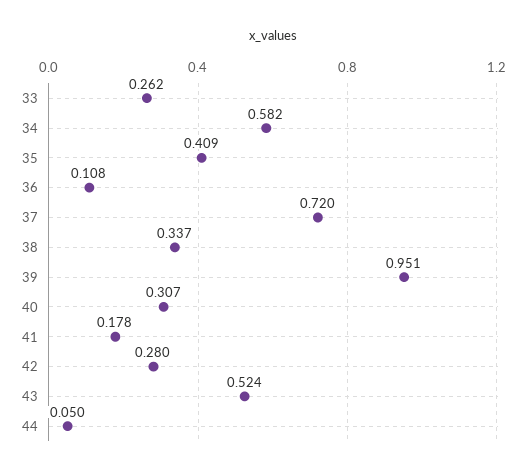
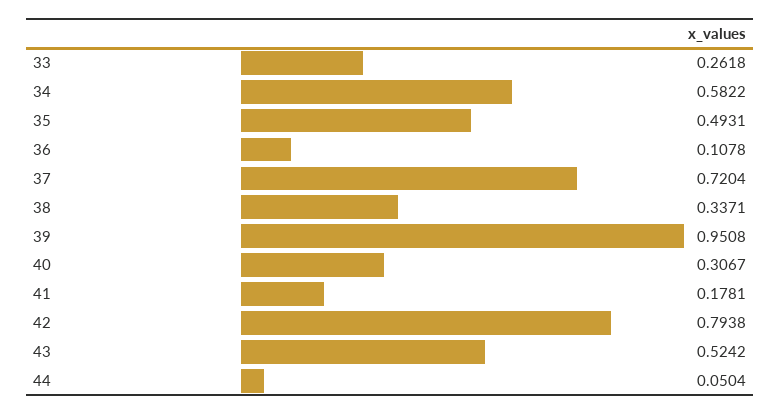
35: 0.409 -> 0.4931
42: 0.28 -> 0.7938

